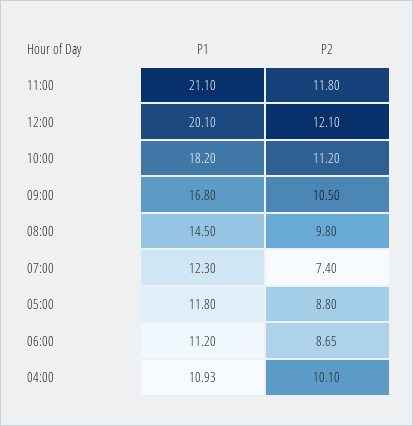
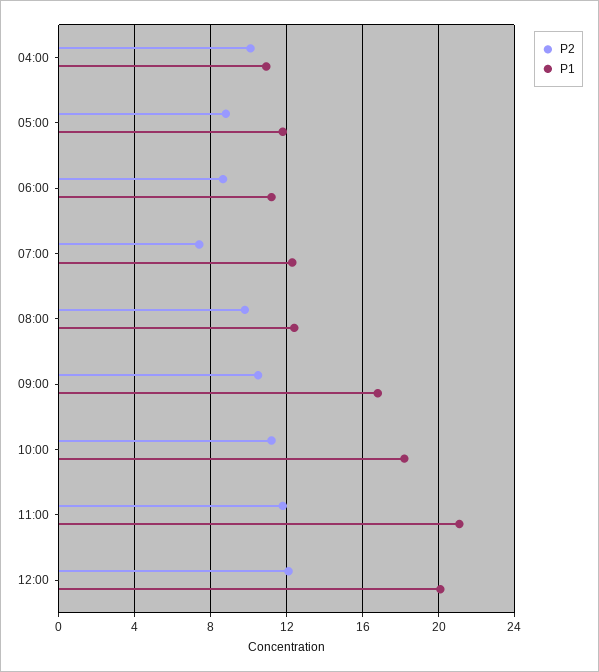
P1, 08:00: 14.5 -> 12.5

